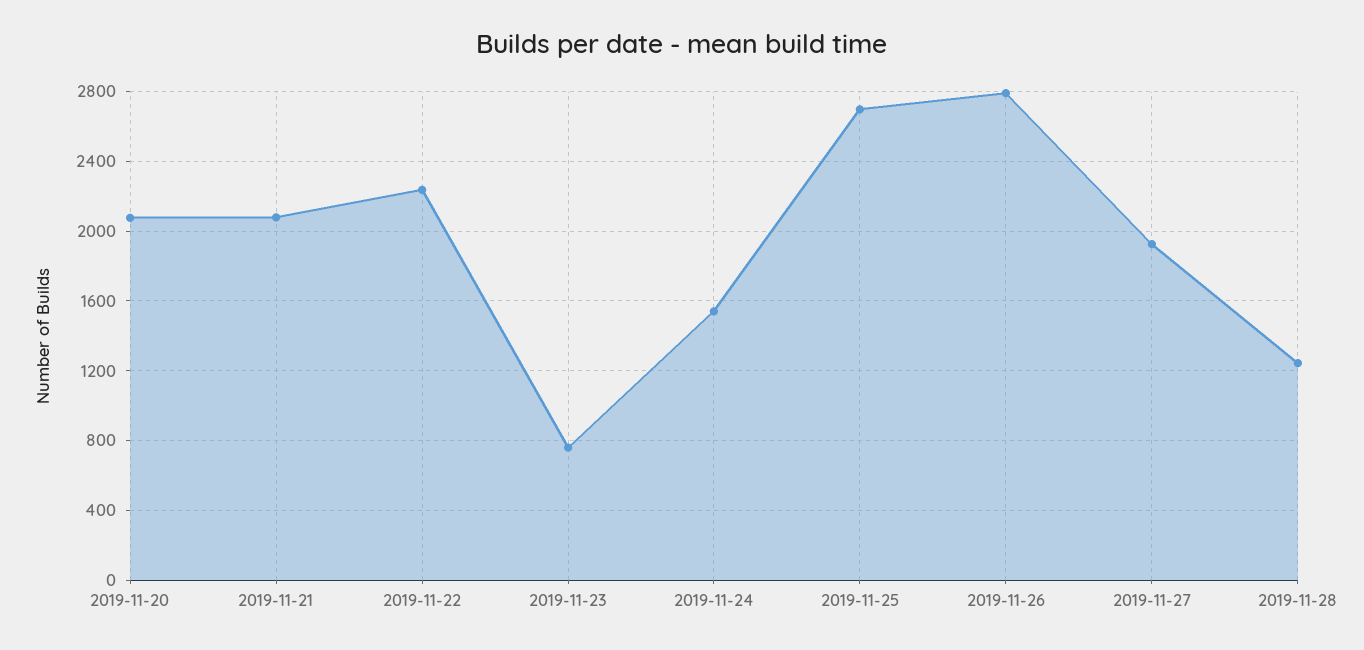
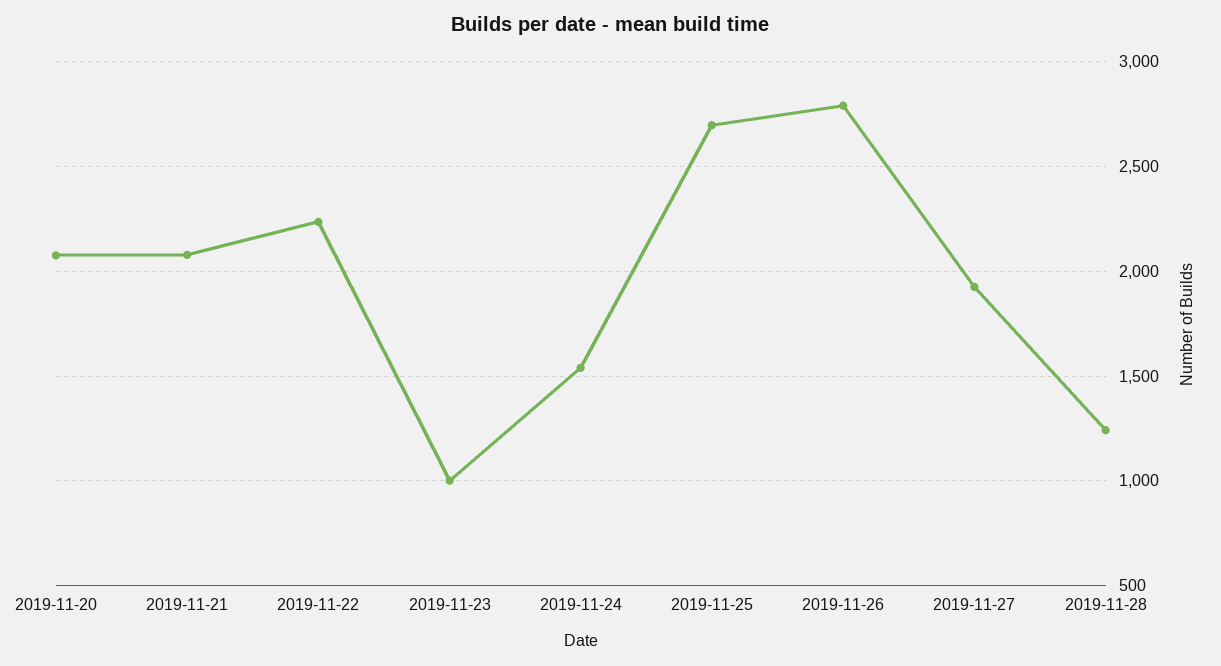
2019-11-23: 750 -> 1000

